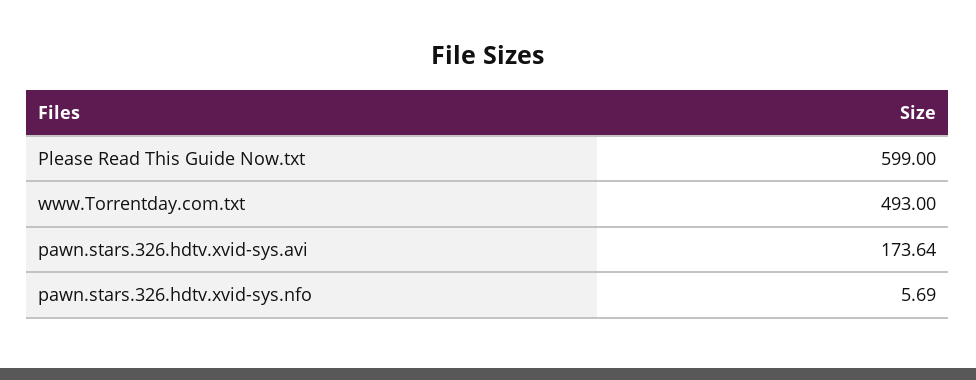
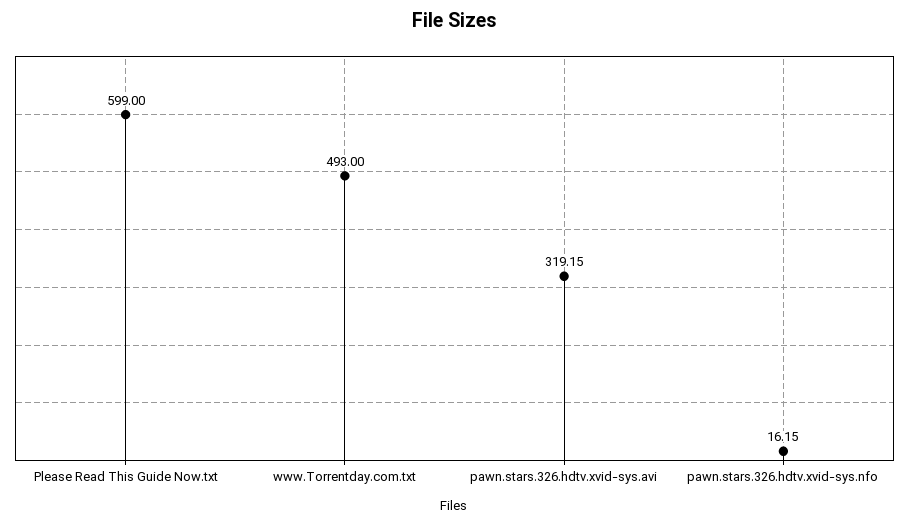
pawn.stars.326.hdtv.xvid-sys.avi: 173.64 -> 319.15
pawn.stars.326.hdtv.xvid-sys.nfo: 5.69 -> 16.15

